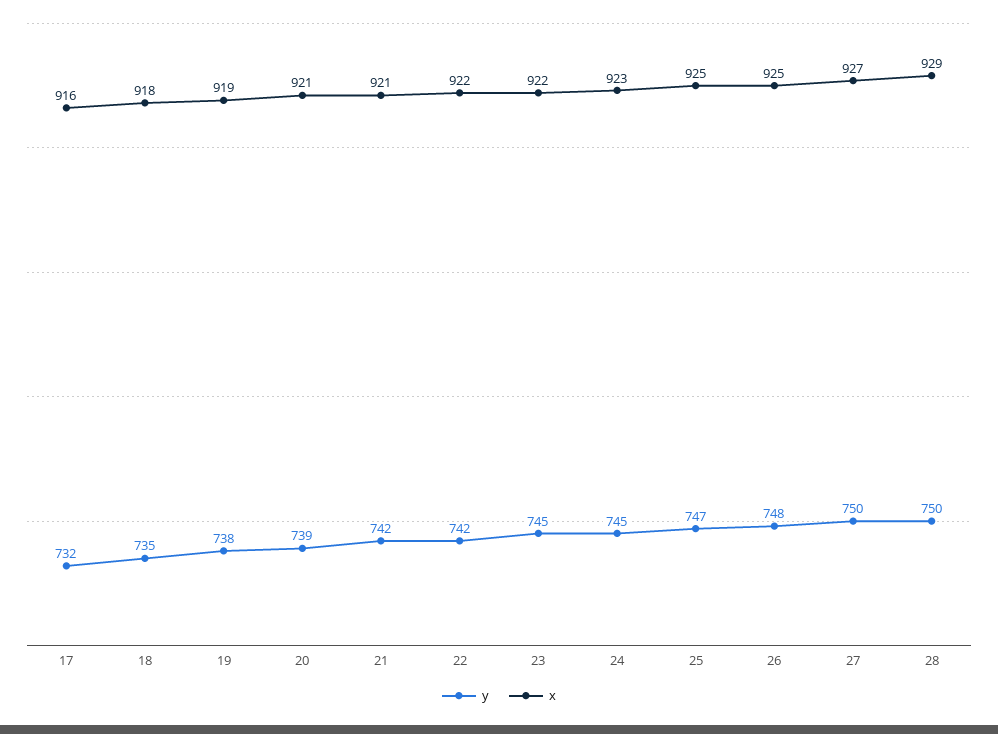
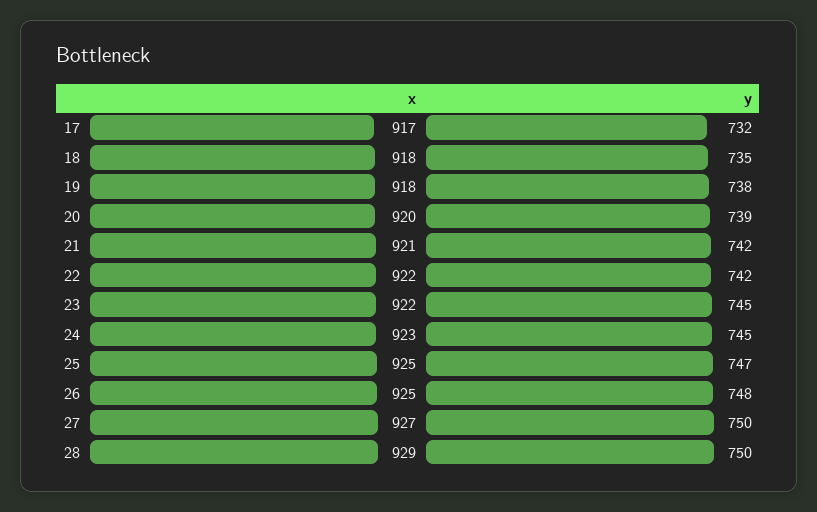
x, 17: 916 -> 917
x, 19: 919 -> 918
x, 20: 921 -> 920

